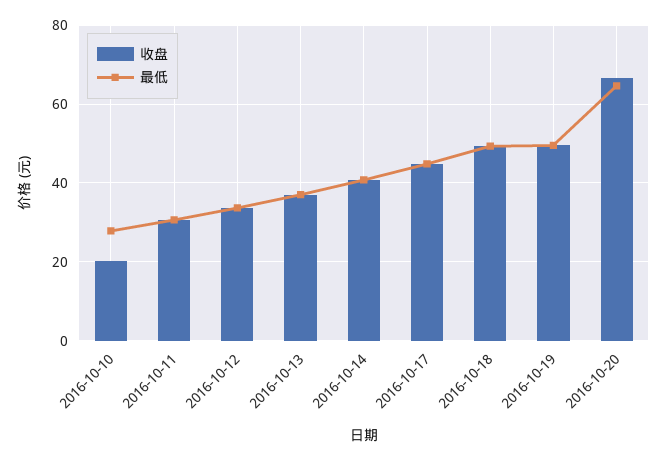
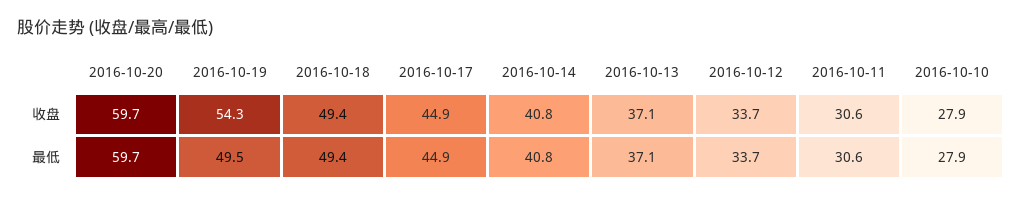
收盘, 2016-10-10: 20 -> 27.9
收盘, 2016-10-19: 50 -> 54.3
收盘, 2016-10-20: 66 -> 59.7
最低, 2016-10-20: 64 -> 59.7

